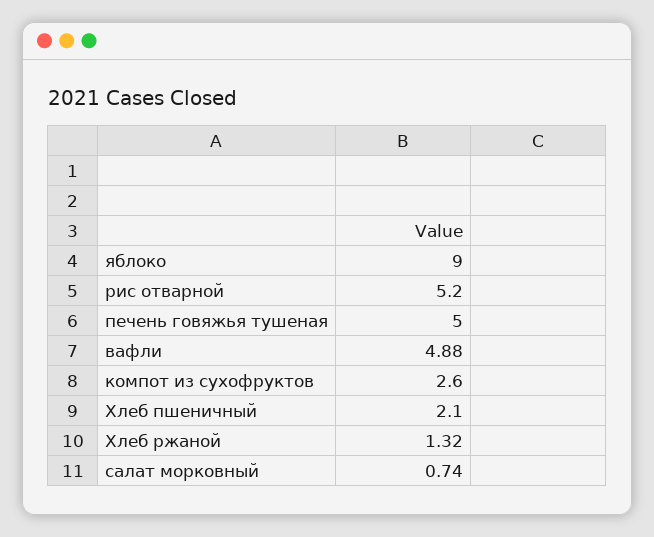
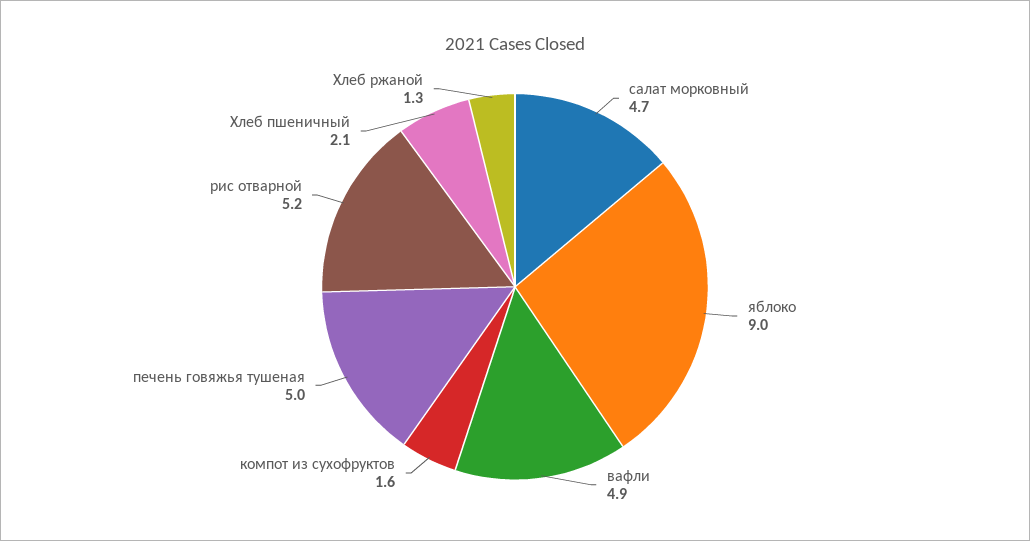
компот из сухофруктов: 2.6 -> 1.6
салат морковный: 0.74 -> 4.7

